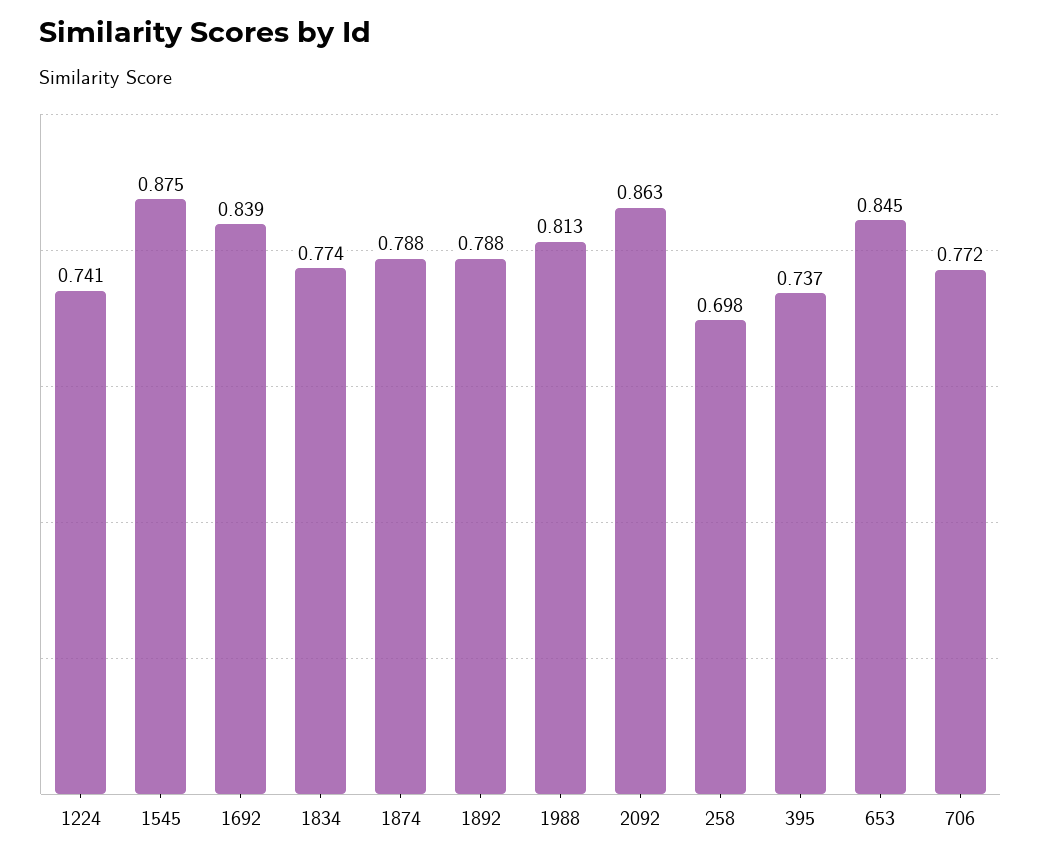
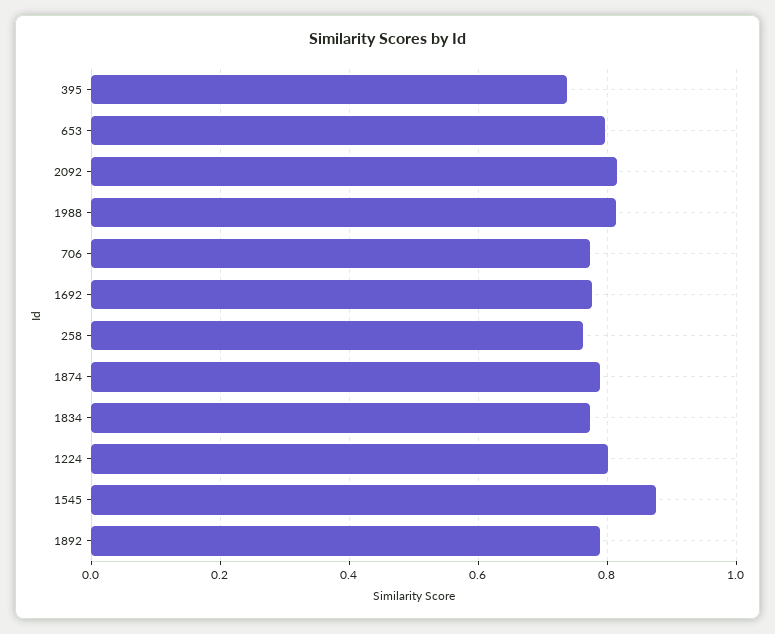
1224: 0.741 -> 0.8
1692: 0.839 -> 0.78
2092: 0.863 -> 0.82
258: 0.698 -> 0.76
653: 0.845 -> 0.8

